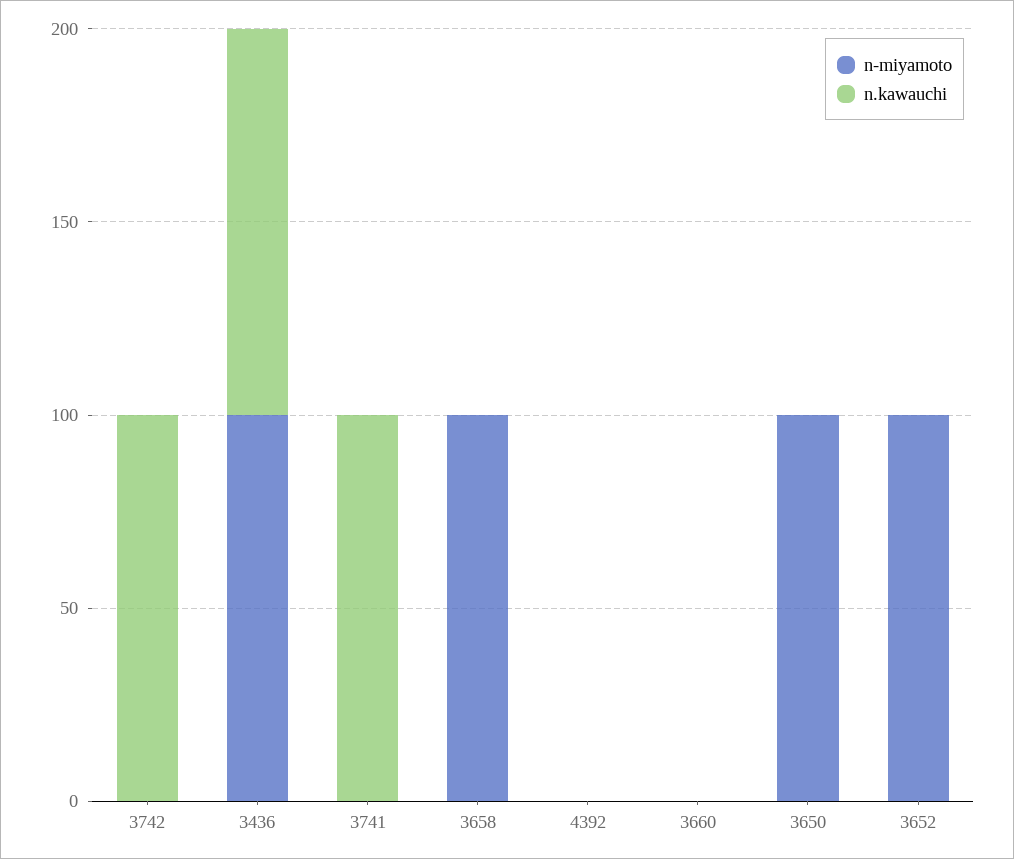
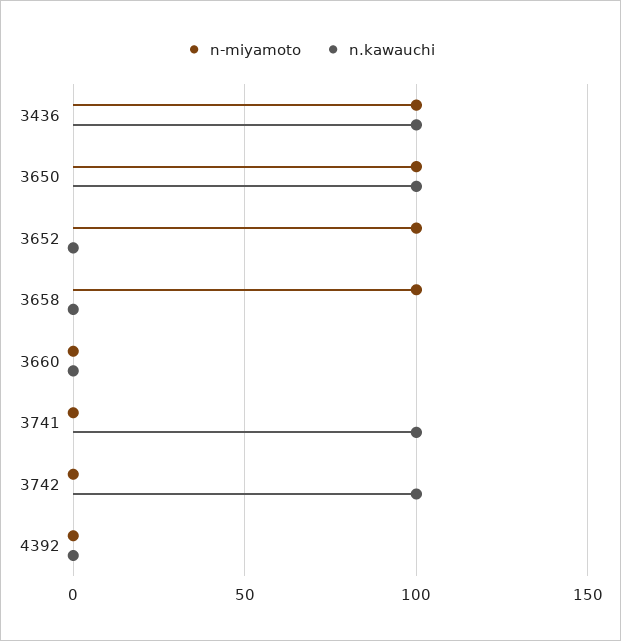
n.kawauchi, 3650: 0 -> 100

